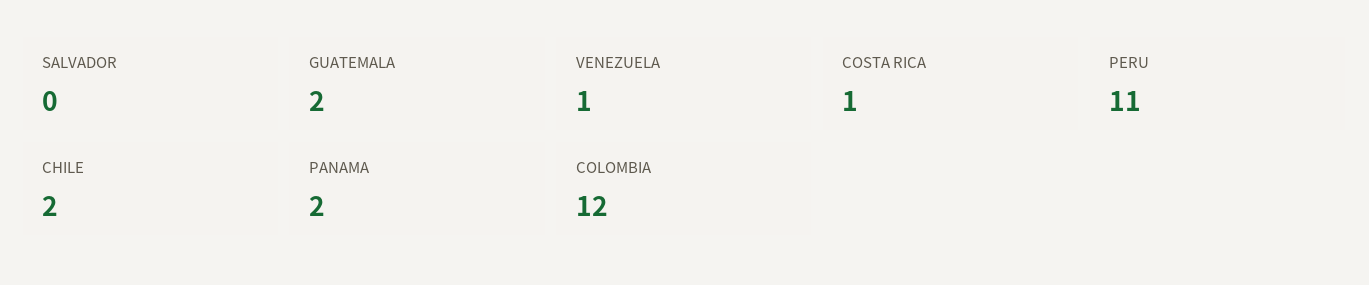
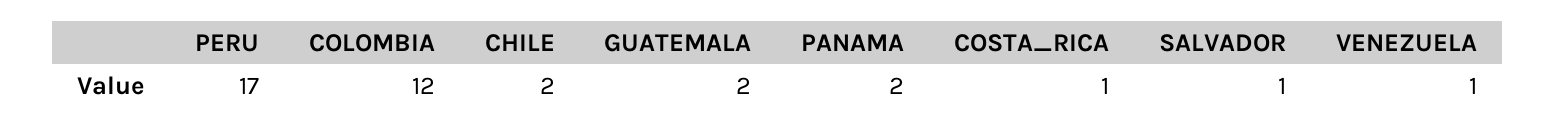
SALVADOR: 0 -> 1
PERU: 11 -> 17

